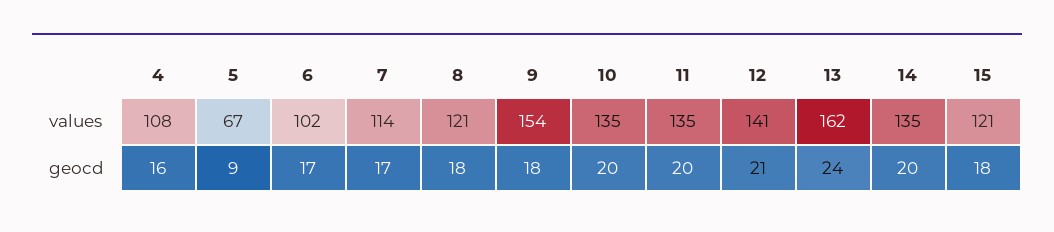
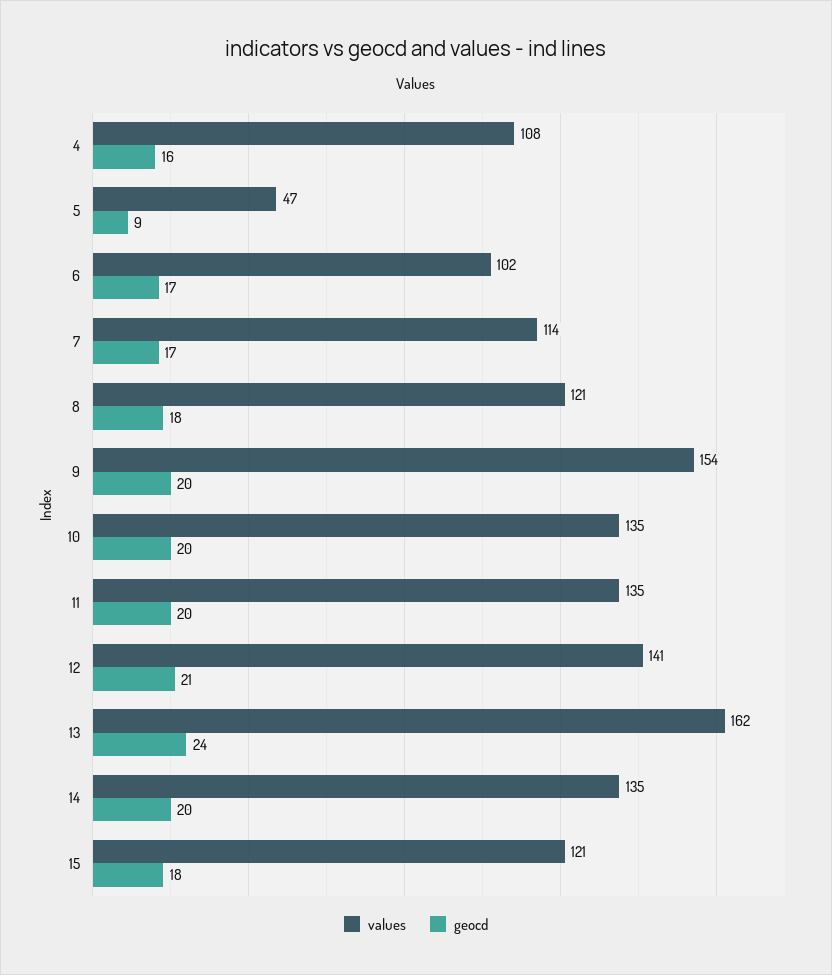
values, 5: 67 -> 47
geocd, 9: 18 -> 20

